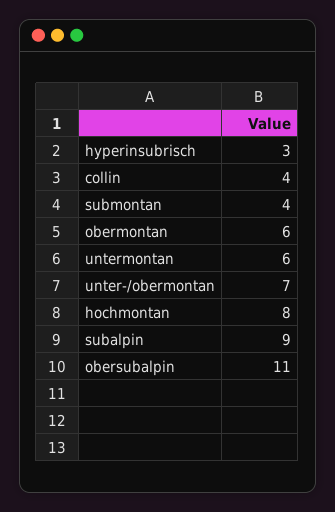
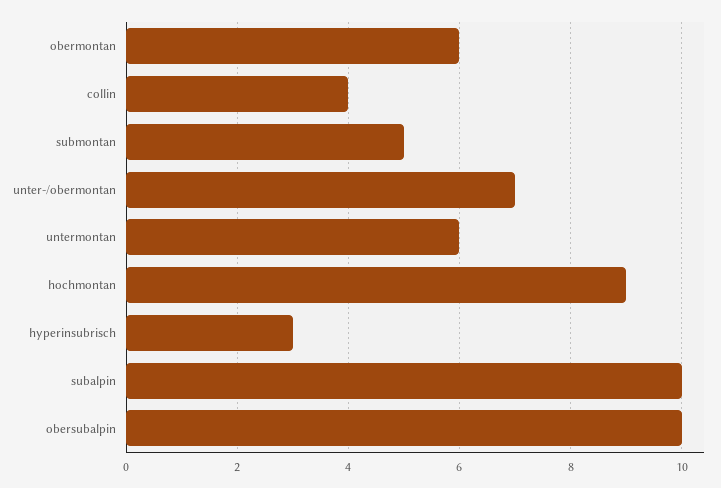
submontan: 4 -> 5
hochmontan: 8 -> 9
subalpin: 9 -> 10
obersubalpin: 11 -> 10

